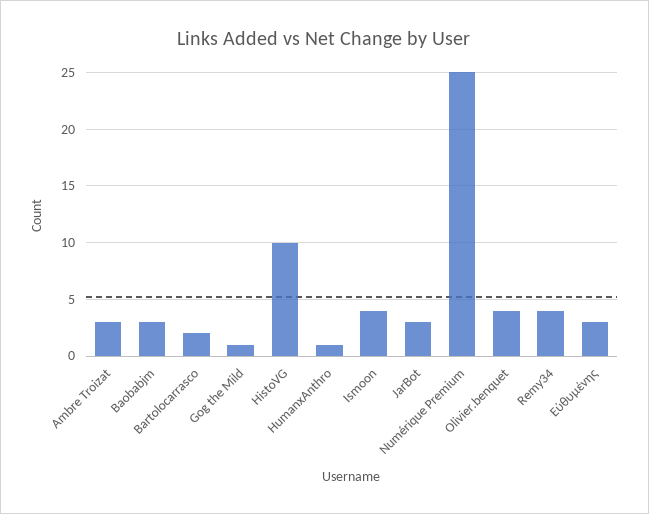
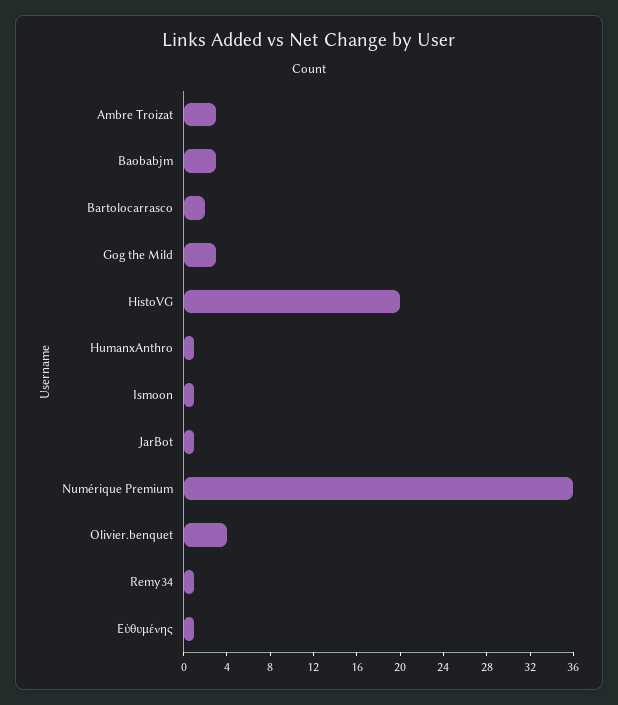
Gog the Mild: 1 -> 3
HistoVG: 10 -> 20
Ismoon: 4 -> 1
JarBot: 3 -> 1
Numérique Premium: 25 -> 36
Remy34: 4 -> 1
Εὐθυμένης: 3 -> 1

